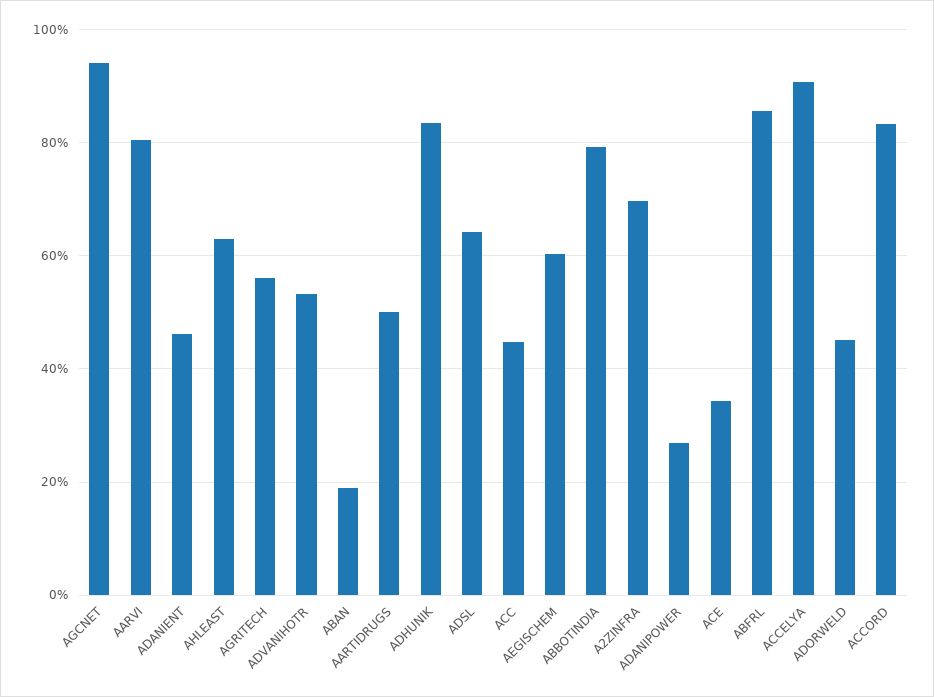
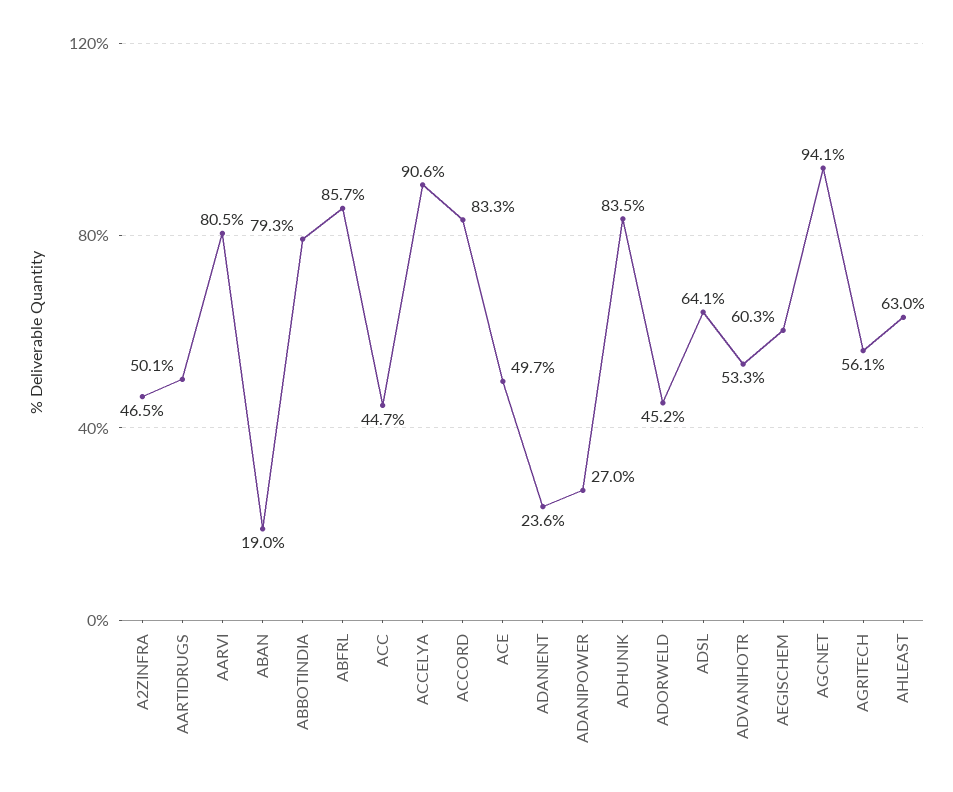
ADANIENT: 46 -> 23.6
A2ZINFRA: 70 -> 46.5
ACE: 34 -> 49.7

